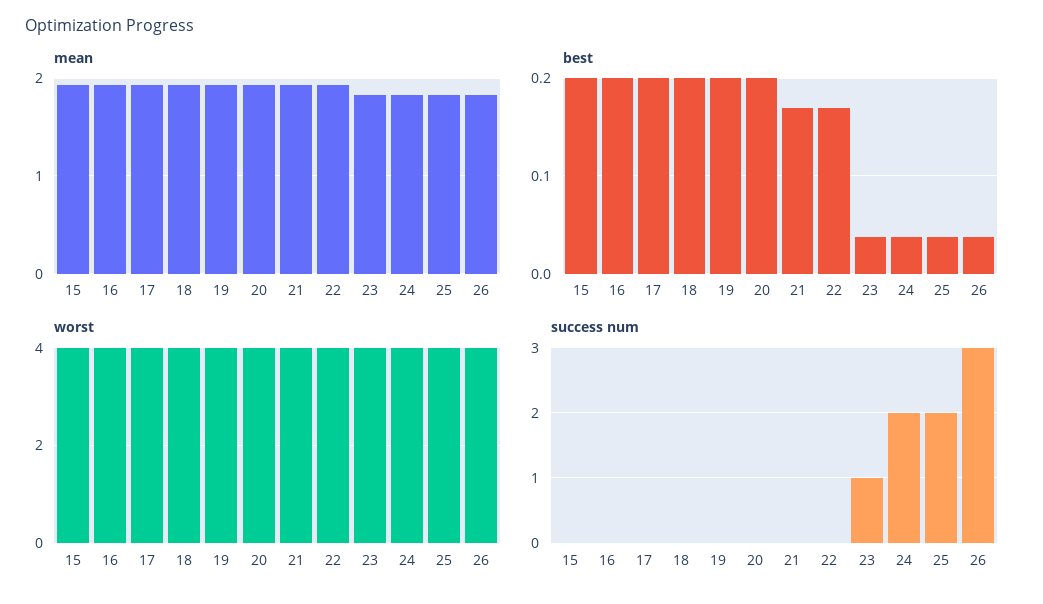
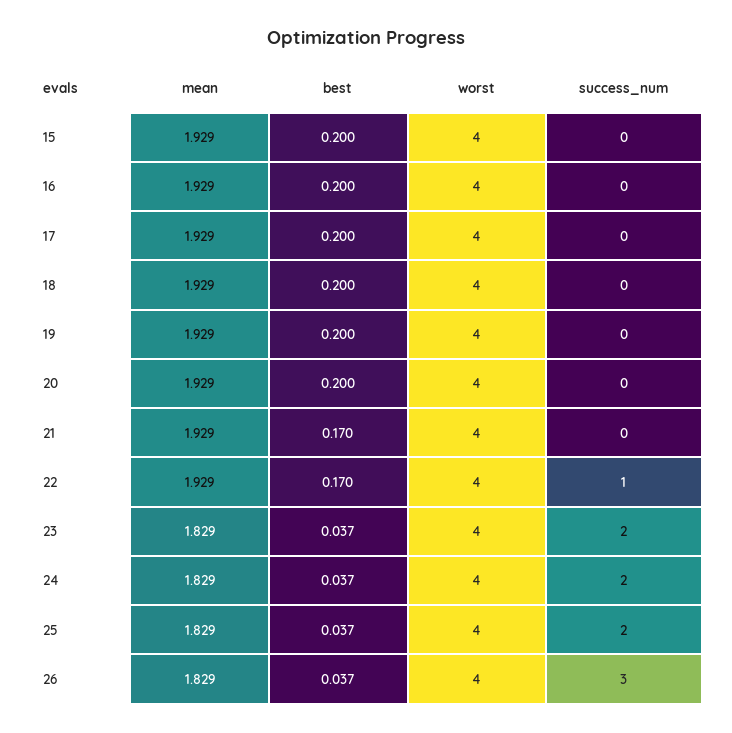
success num, 22: 0 -> 1
success num, 23: 1 -> 2

